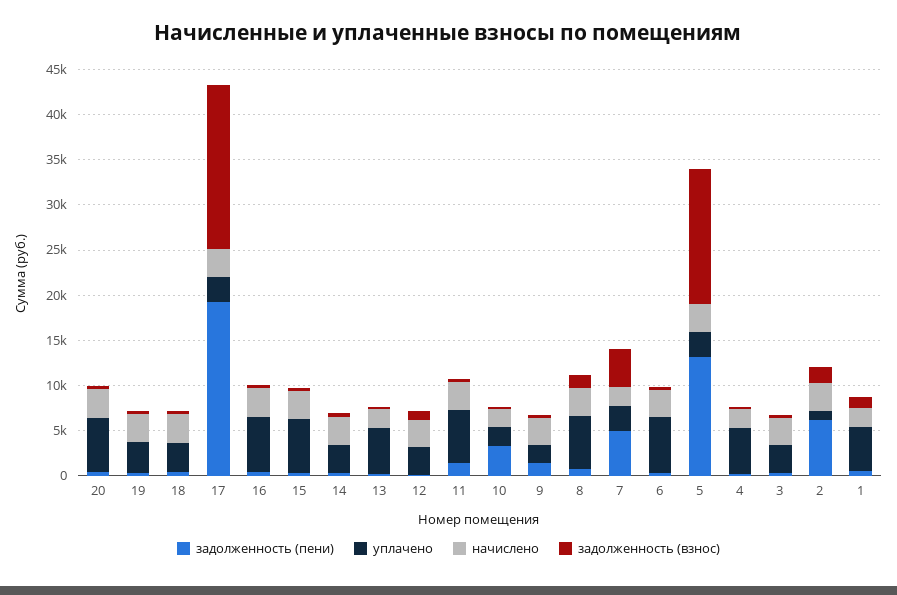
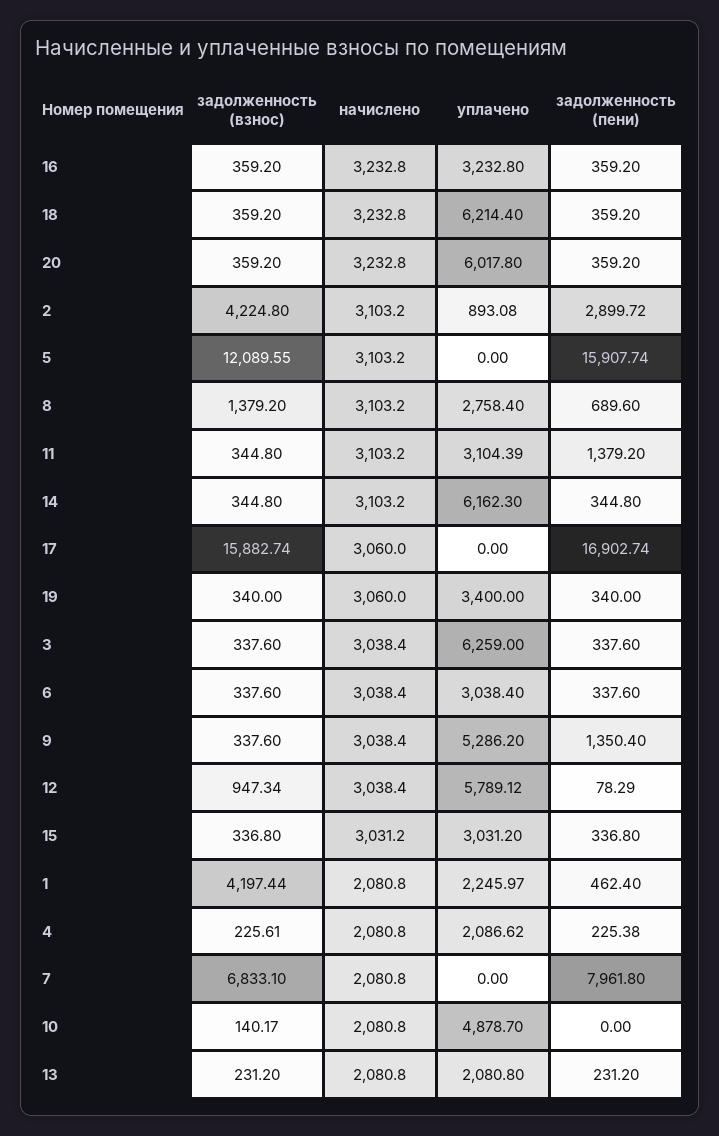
уплачено, 18: 3000 -> 6214.4
задолженность (пени), 17: 19000 -> 16902.74
уплачено, 17: 3000 -> 0
задолженность (взнос), 17: 18000 -> 15882.74
уплачено, 16: 6000 -> 3232.8
уплачено, 15: 6000 -> 3031.2
уплачено, 14: 3000 -> 6162.3
уплачено, 13: 5000 -> 2080.8
уплачено, 12: 3000 -> 5789.12
уплачено, 11: 6000 -> 3104.39
задолженность (пени), 10: 3000 -> 0
уплачено, 10: 2000 -> 4878.7
уплачено, 9: 2000 -> 5286.2
уплачено, 8: 6000 -> 2758.4
задолженность (пени), 7: 5000 -> 7961.8
уплачено, 7: 3000 -> 0
задолженность (взнос), 7: 4000 -> 6833.1
уплачено, 6: 6000 -> 3038.4
задолженность (пени), 5: 13000 -> 15907.74
уплачено, 5: 3000 -> 0
задолженность (взнос), 5: 15000 -> 12089.55
уплачено, 4: 5000 -> 2086.62
уплачено, 3: 3000 -> 6259
задолженность (пени), 2: 6000 -> 2899.72
задолженность (взнос), 2: 2000 -> 4224.8
уплачено, 1: 5000 -> 2245.97
задолженность (взнос), 1: 1000 -> 4197.44

